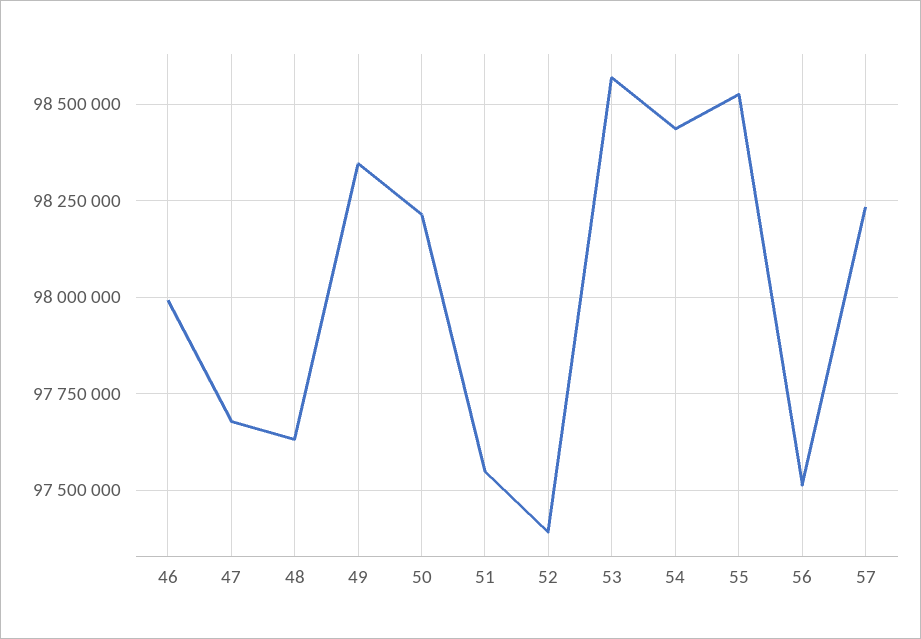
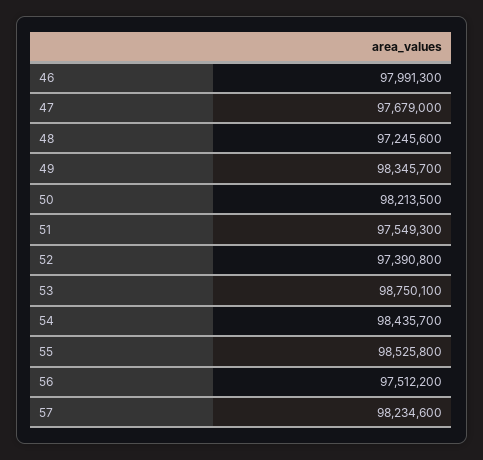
48: 97625000 -> 97245600
53: 98575000 -> 98750100

